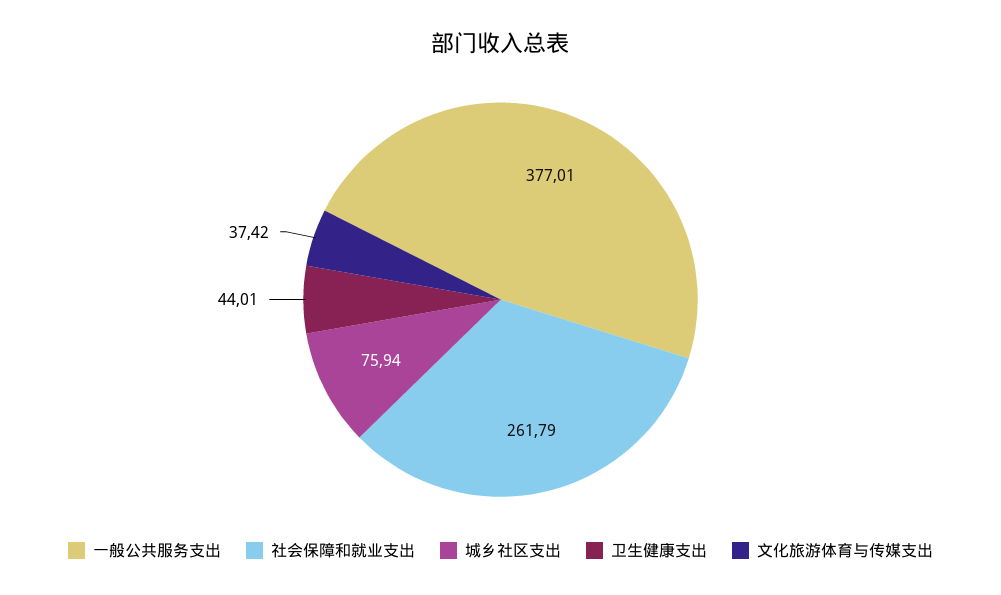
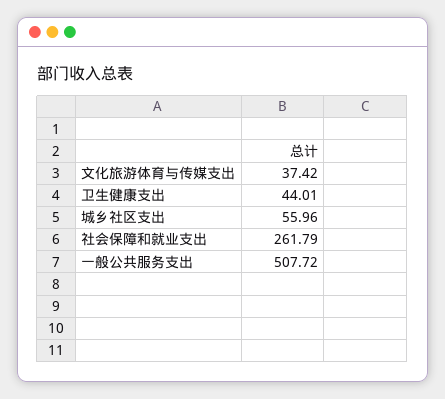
一般公共服务支出: 377.01 -> 507.72
城乡社区支出: 75.94 -> 55.96

